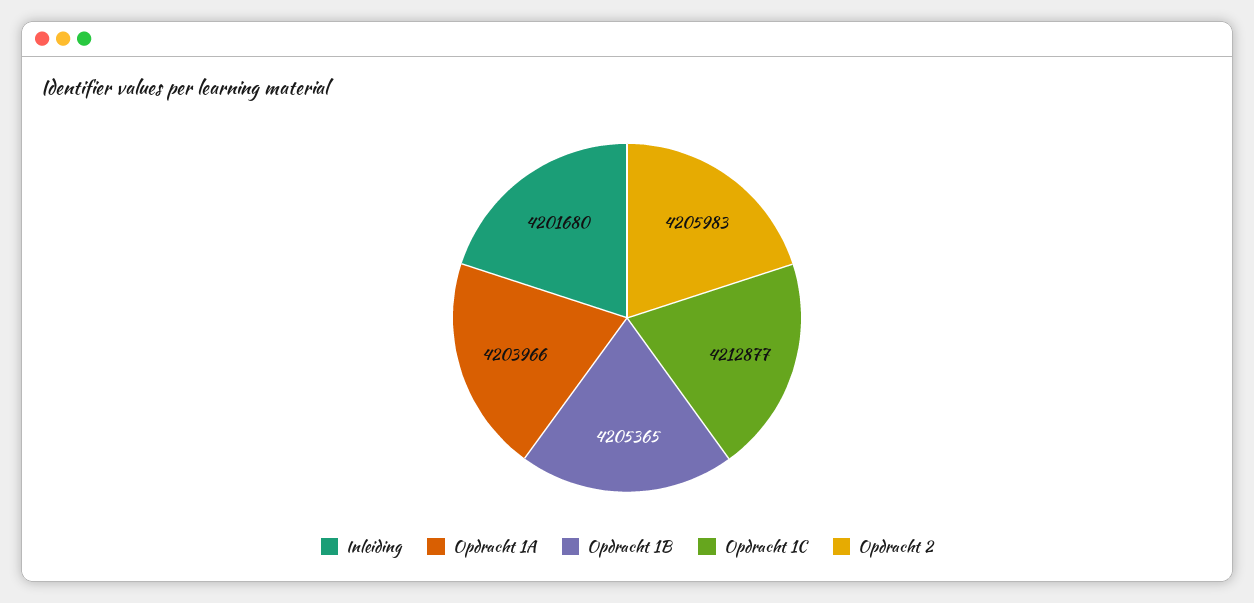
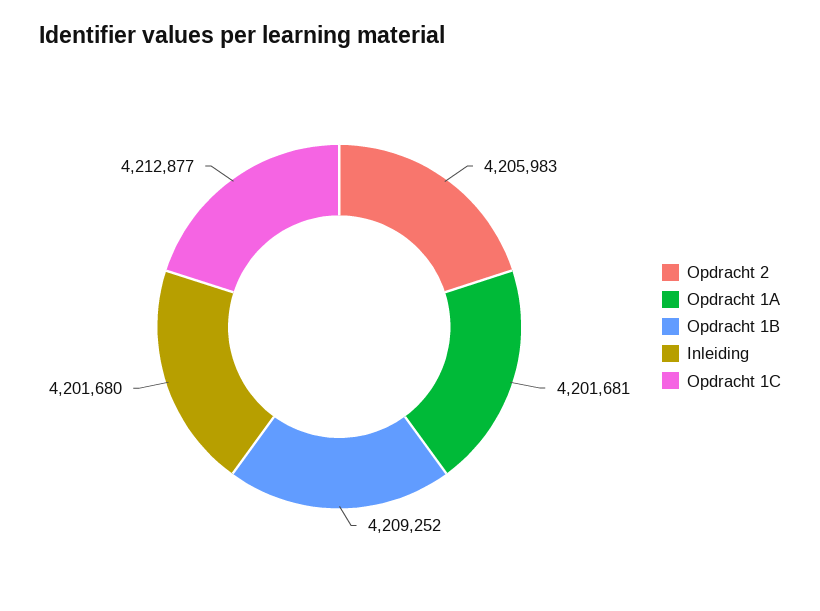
Opdracht 1A: 4203966 -> 4201681
Opdracht 1B: 4205365 -> 4209252

